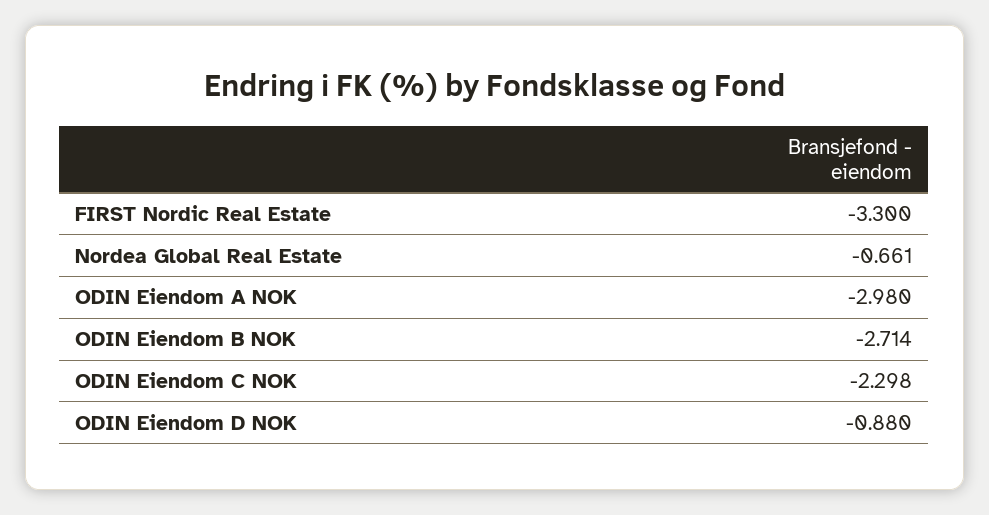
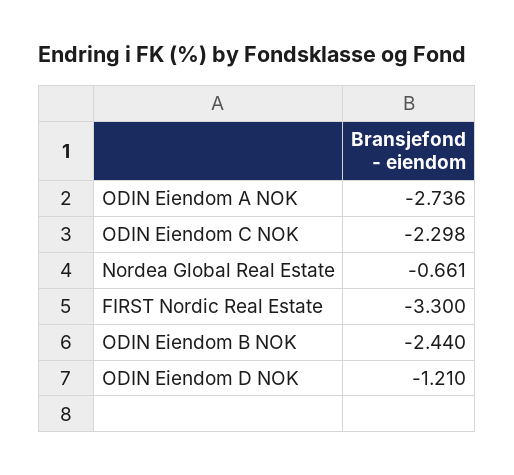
ODIN Eiendom A NOK: -2.98 -> -2.736
ODIN Eiendom B NOK: -2.714 -> -2.44
ODIN Eiendom D NOK: -0.88 -> -1.21

